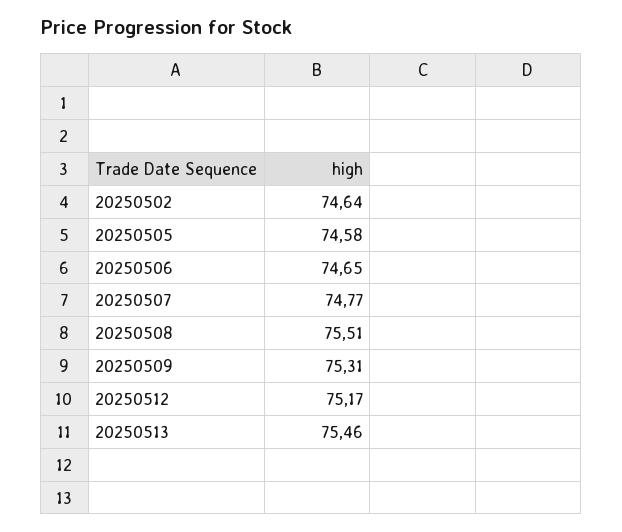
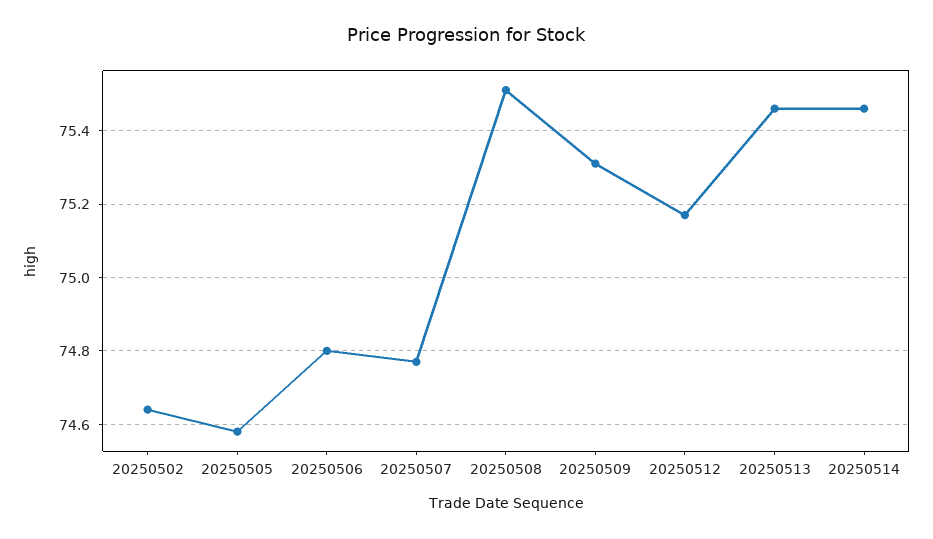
20250506: 74.65 -> 74.8
20250514: none -> 75.45

